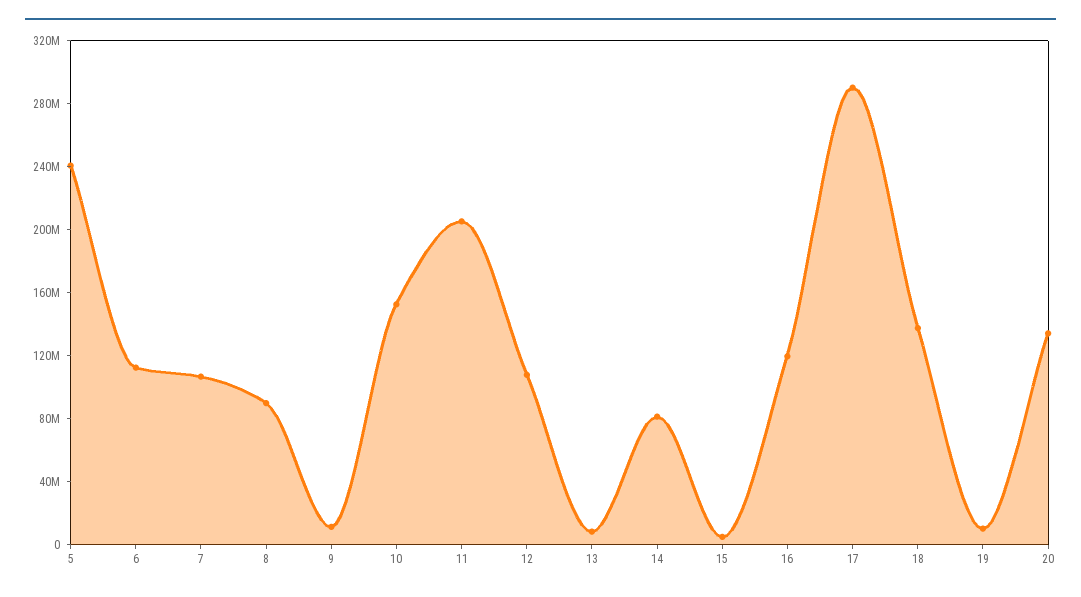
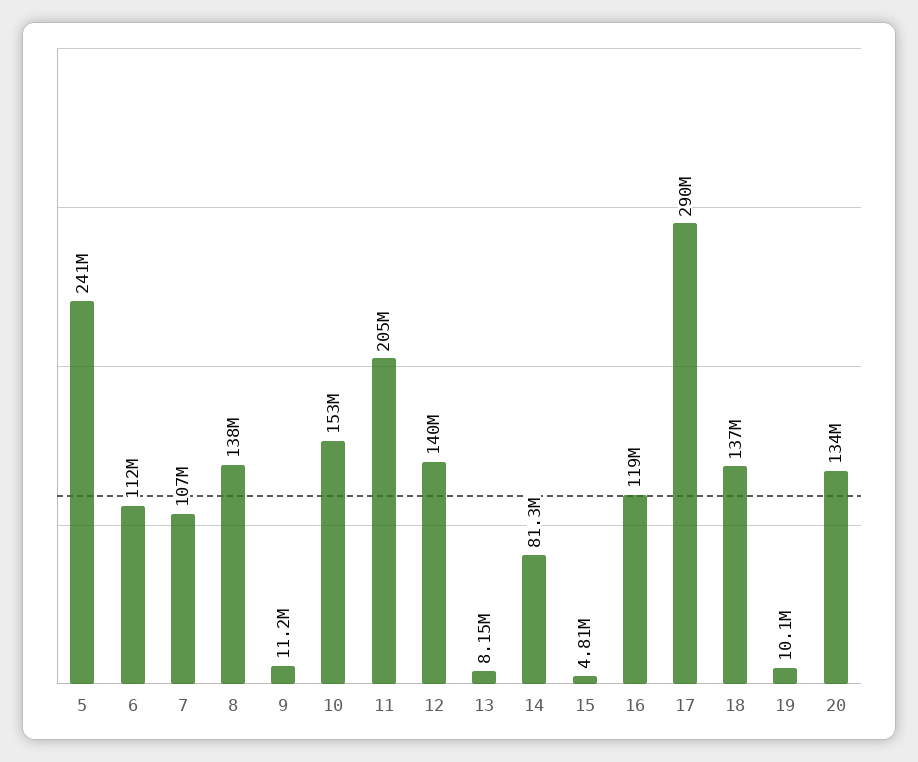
8: 90000000 -> 138000000
12: 110000000 -> 140000000

